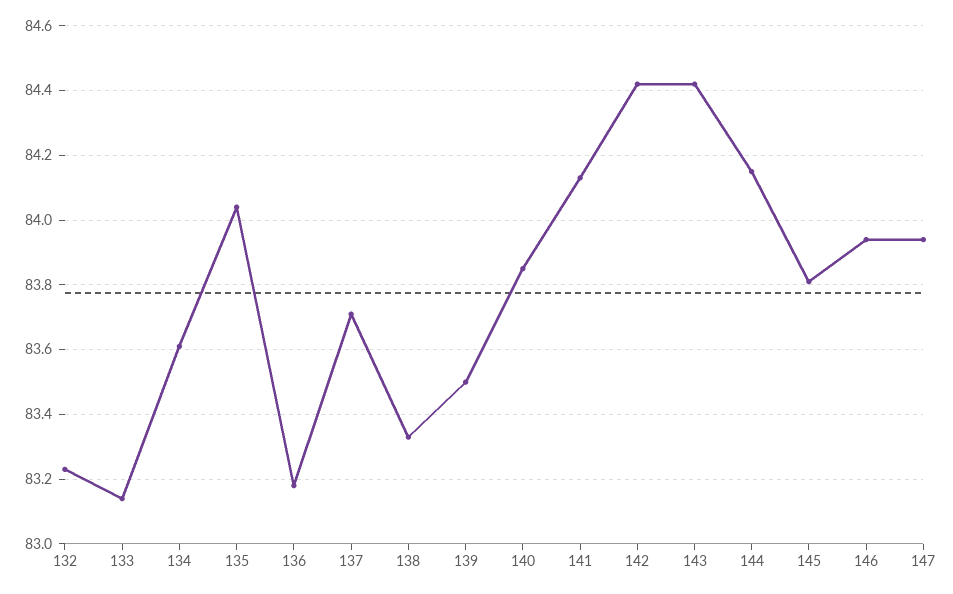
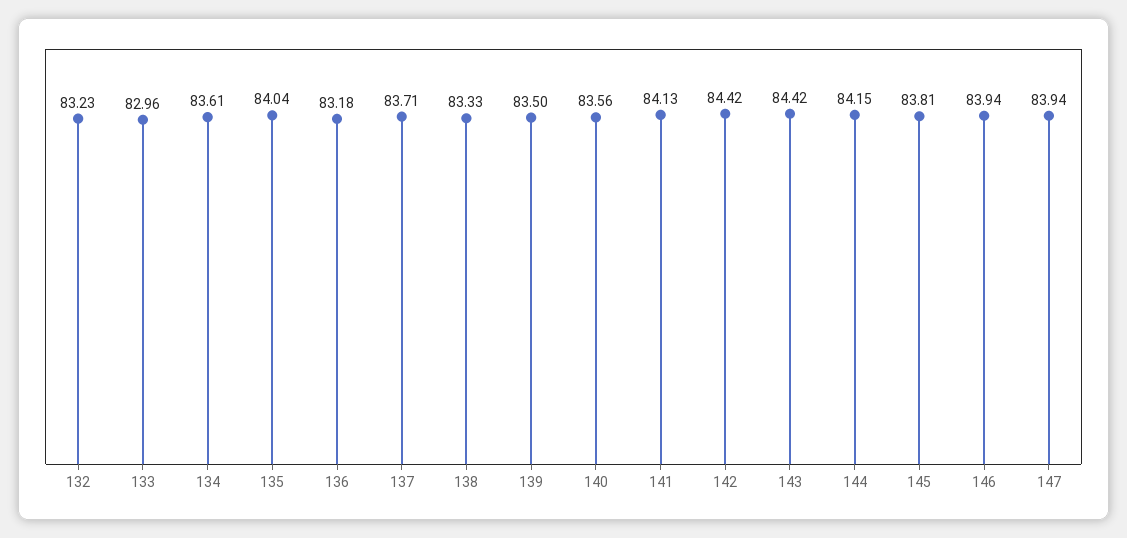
133: 83.15 -> 82.96
140: 83.85 -> 83.56

